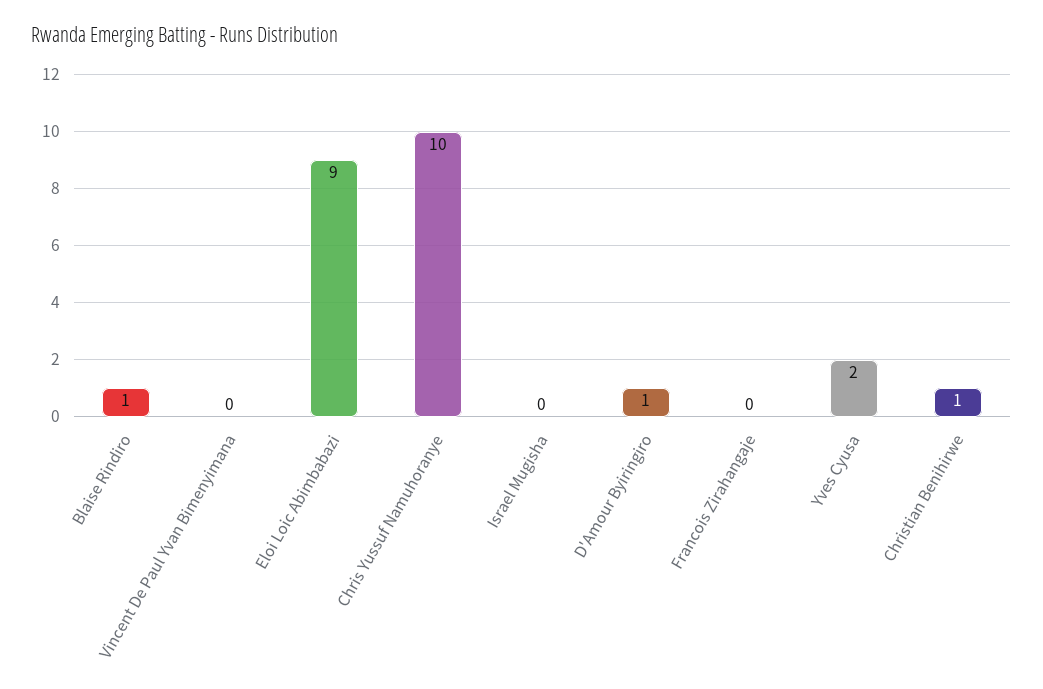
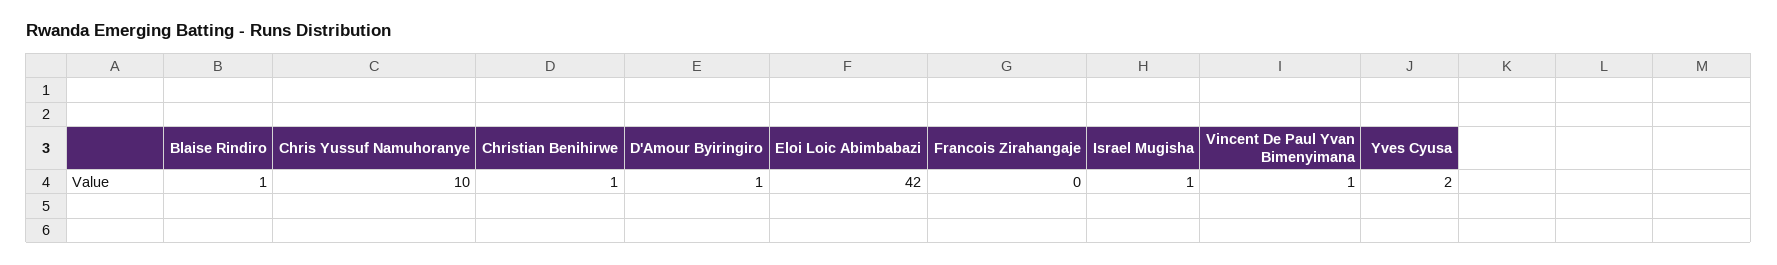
Vincent De Paul Yvan Bimenyimana: 0 -> 1
Eloi Loic Abimbabazi: 9 -> 42
Israel Mugisha: 0 -> 1

